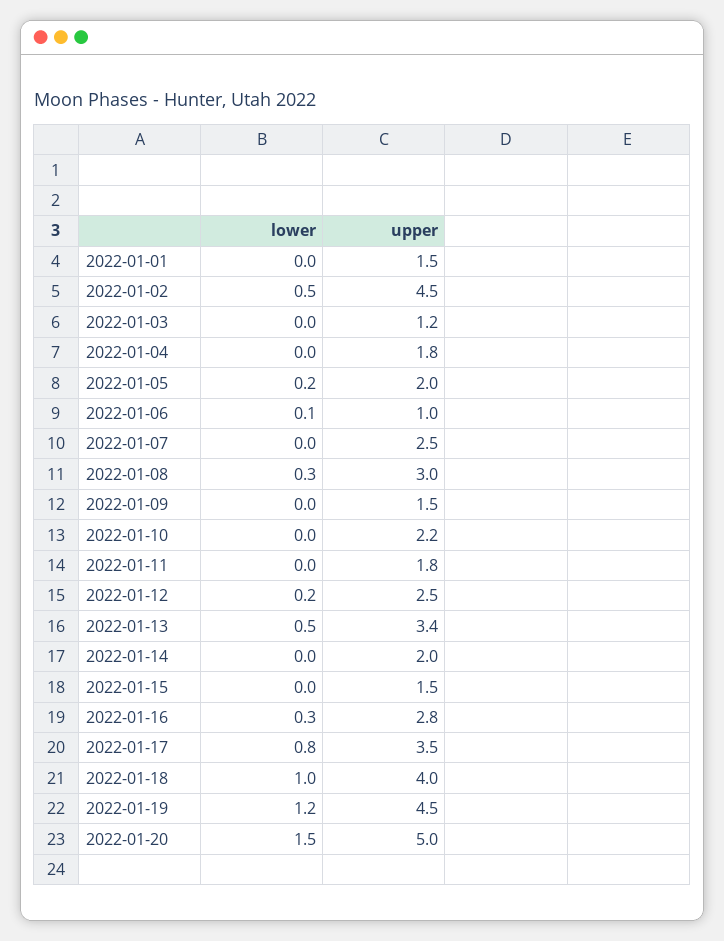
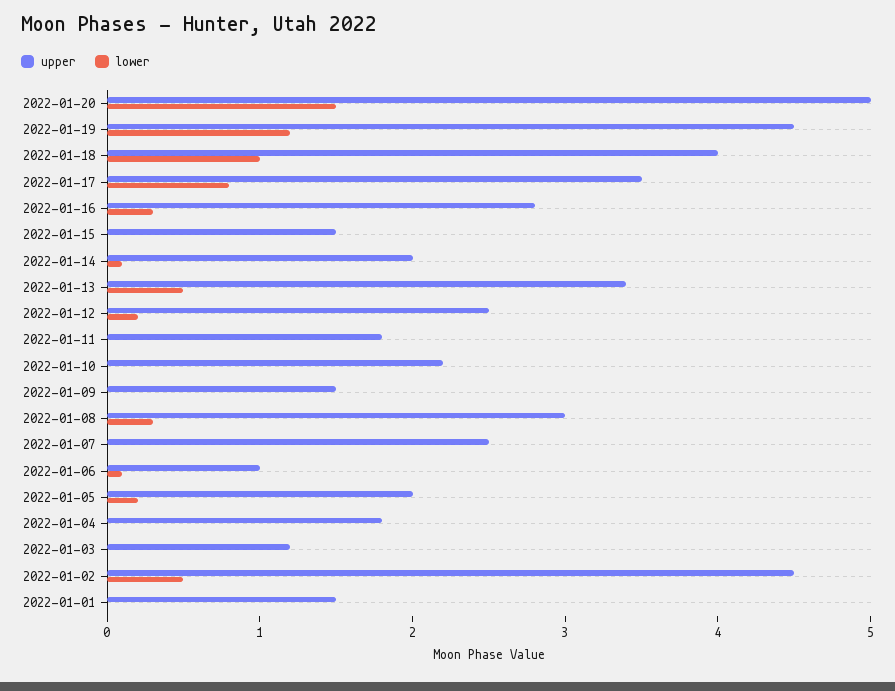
lower, 2022-01-14: 0 -> 0.1

